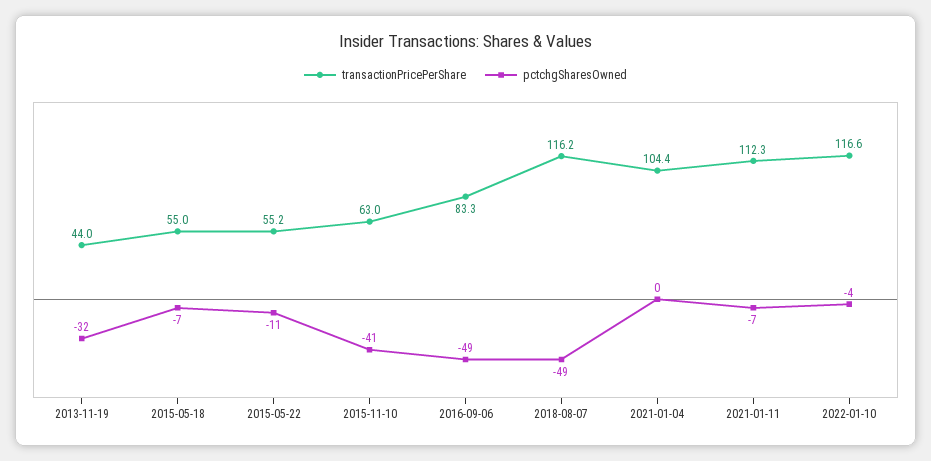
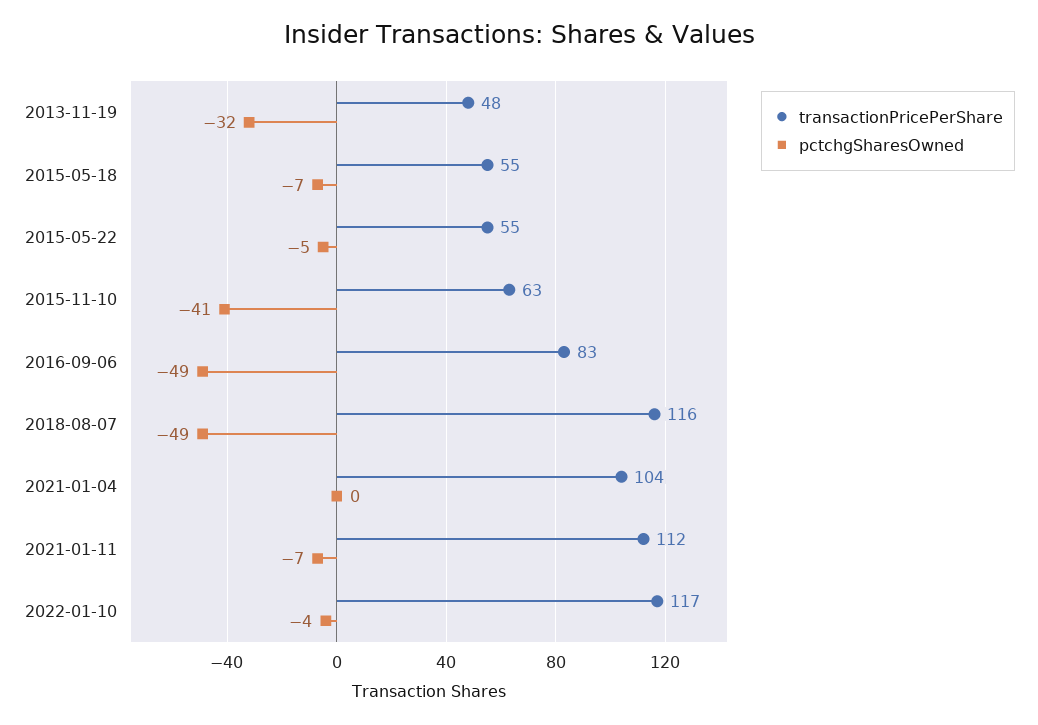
transactionPricePerShare, 2013-11-19: 44 -> 48
pctchgSharesOwned, 2015-05-22: -11 -> -5

